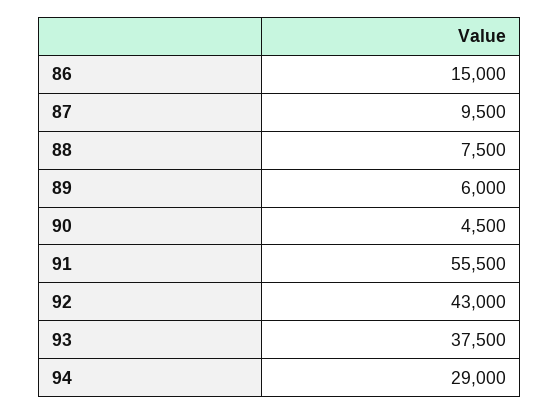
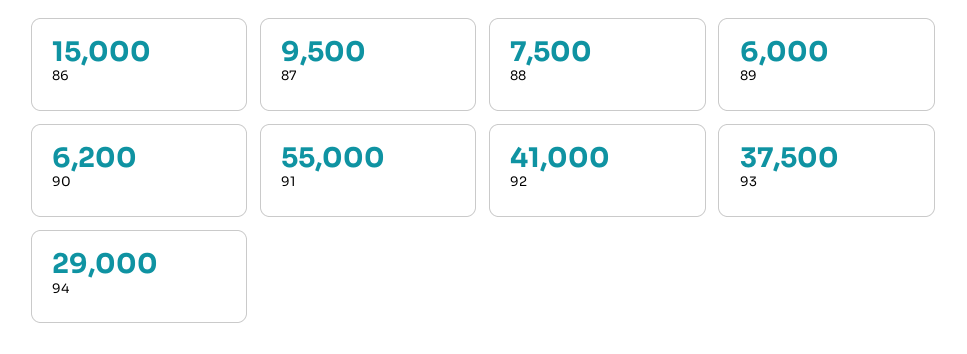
90: 4500 -> 6200
91: 55500 -> 55000
92: 43000 -> 41000

